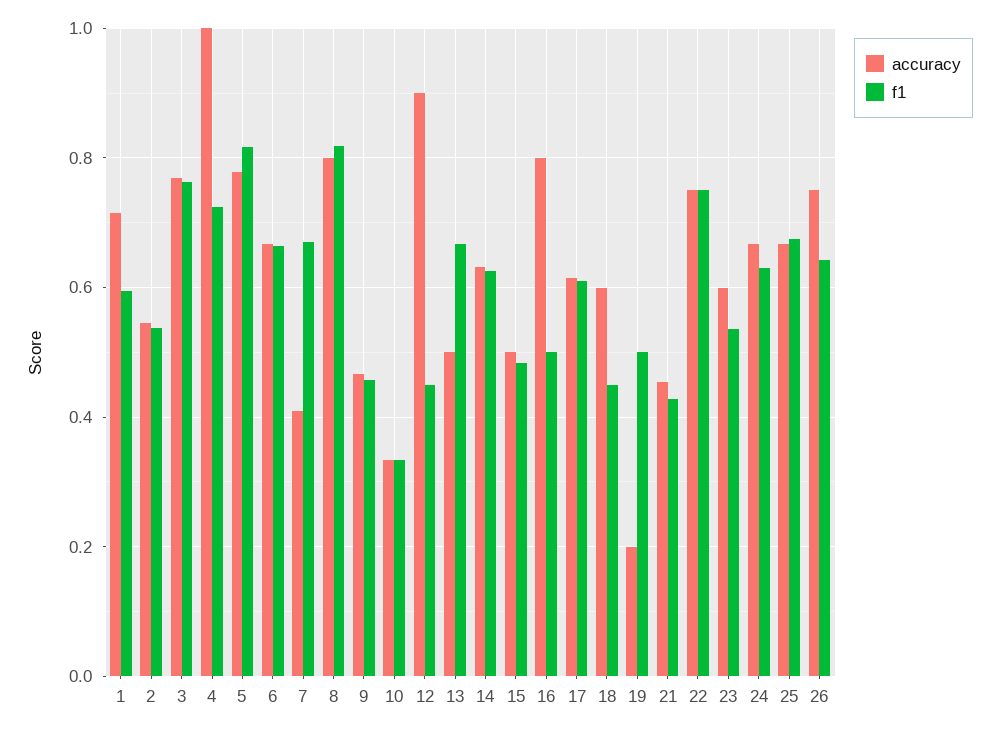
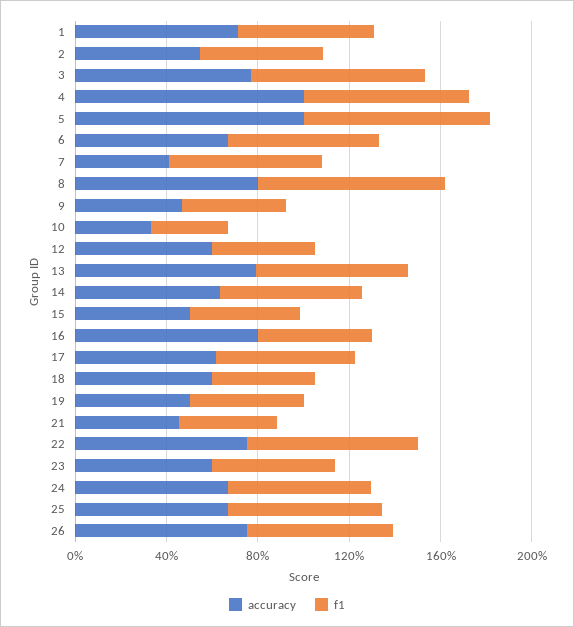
accuracy, 5: 0.78 -> 1
accuracy, 12: 0.9 -> 0.6
accuracy, 13: 0.5 -> 0.8
accuracy, 19: 0.2 -> 0.5

